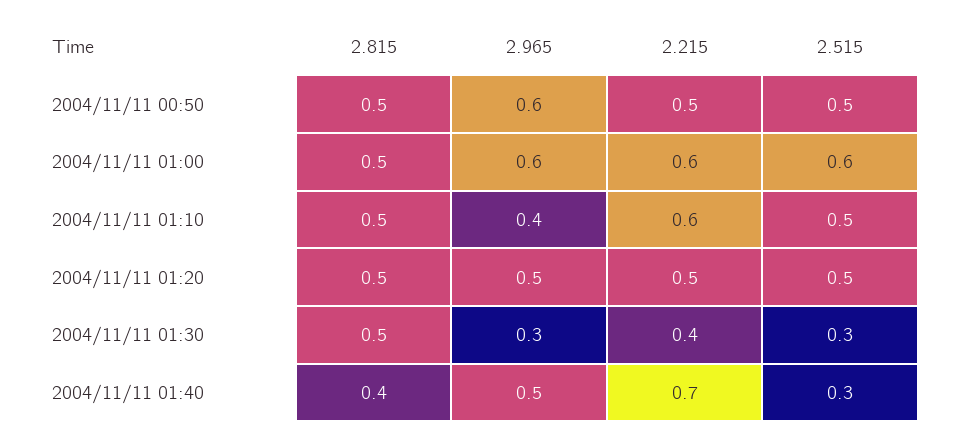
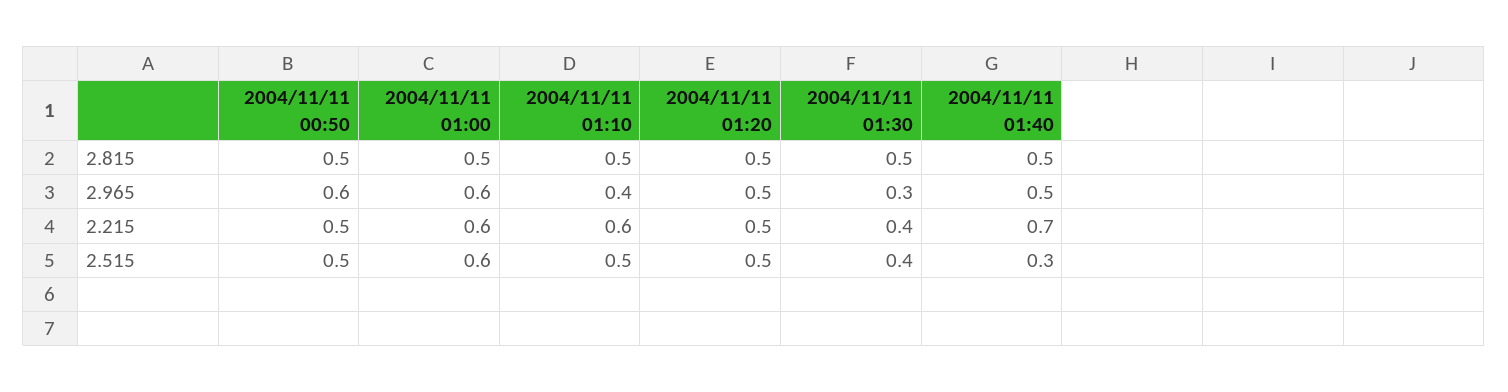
2.515, 2004/11/11 01:30: 0.3 -> 0.4
2.815, 2004/11/11 01:40: 0.4 -> 0.5

